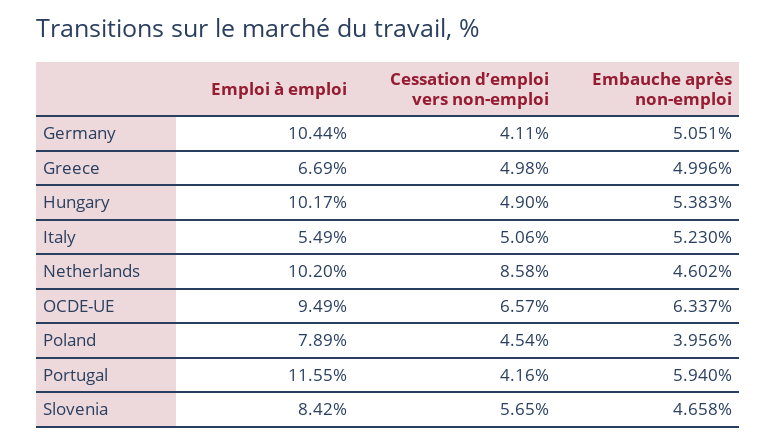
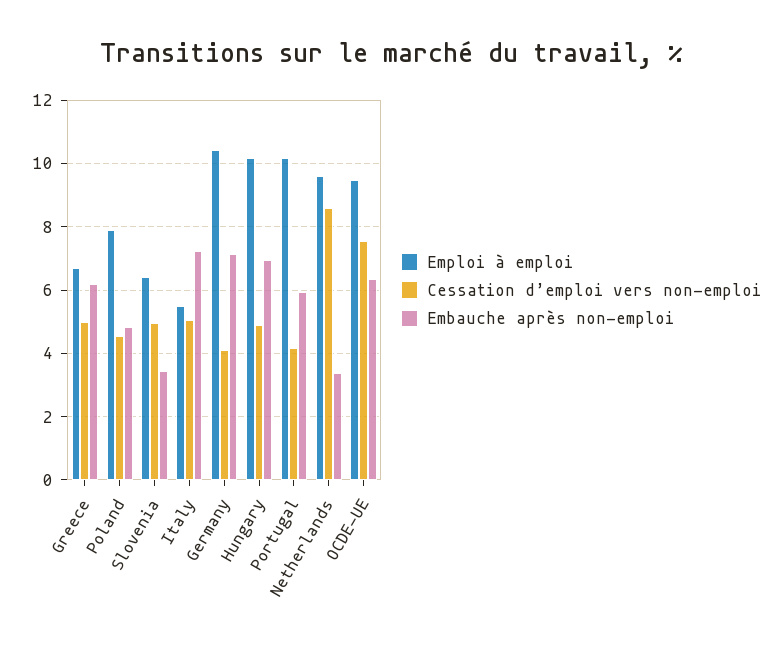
Embauche après non-emploi, Germany: 5.051 -> 7.2
Embauche après non-emploi, Greece: 4.996 -> 6.2
Embauche après non-emploi, Hungary: 5.383 -> 7
Embauche après non-emploi, Italy: 5.23 -> 7.2
Emploi à emploi, Netherlands: 10.2 -> 9.6
Embauche après non-emploi, Netherlands: 4.602 -> 3.4
Cessation d’emploi vers non-emploi, OCDE-UE: 6.57 -> 7.6
Embauche après non-emploi, Poland: 3.956 -> 4.8
Emploi à emploi, Portugal: 11.55 -> 10.2
Emploi à emploi, Slovenia: 8.42 -> 6.4
Cessation d’emploi vers non-emploi, Slovenia: 5.65 -> 5
Embauche après non-emploi, Slovenia: 4.658 -> 3.4

